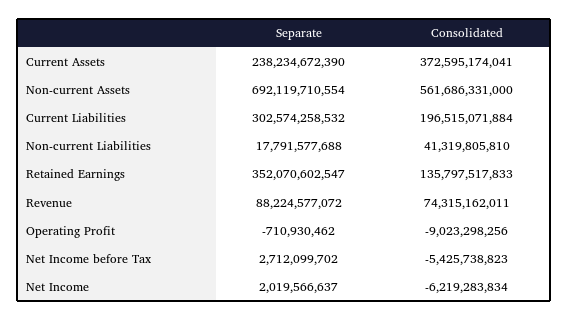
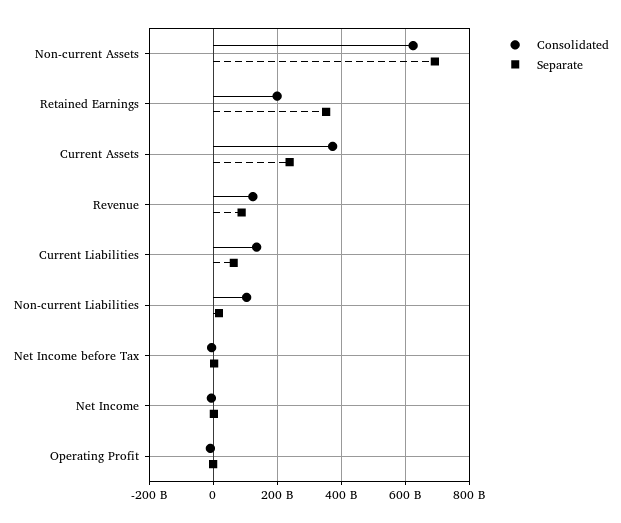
Consolidated, Non-current Assets: 561686331000 -> 620000000000
Separate, Current Liabilities: 302574258532 -> 60000000000
Consolidated, Current Liabilities: 196515071884 -> 140000000000
Consolidated, Non-current Liabilities: 41319805810 -> 100000000000
Consolidated, Retained Earnings: 135797517833 -> 200000000000
Consolidated, Revenue: 74315162011 -> 120000000000

